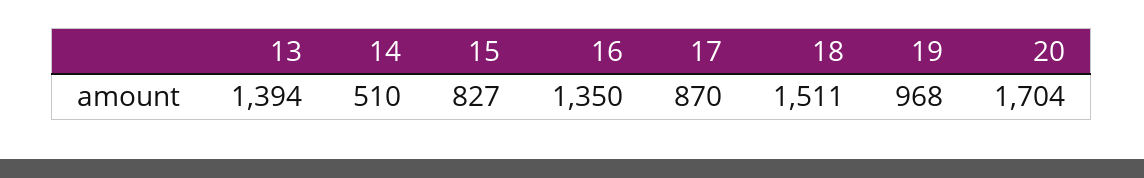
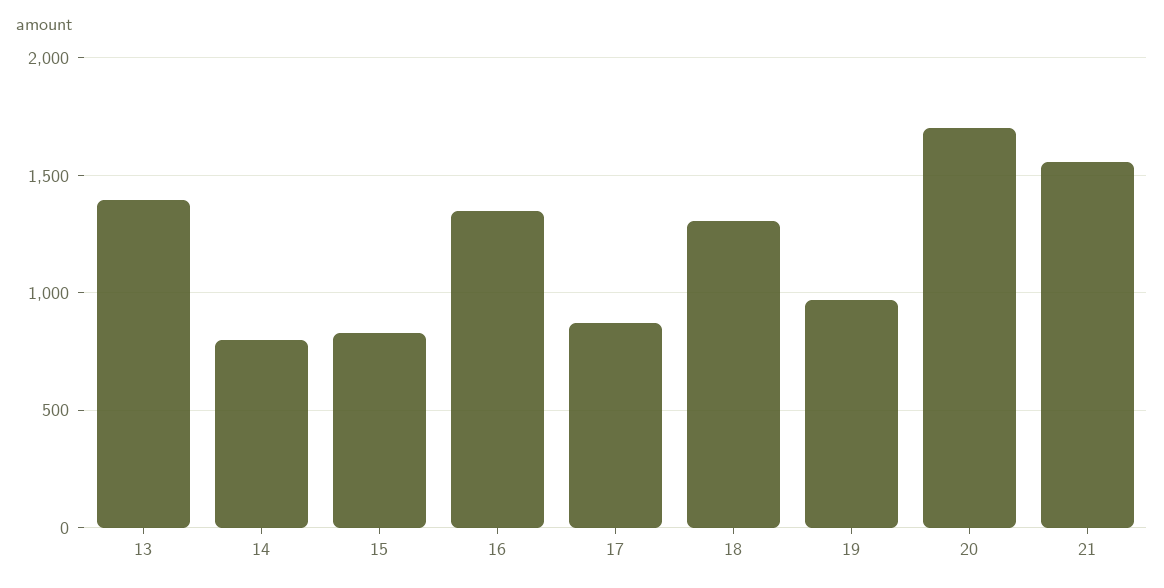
14: 510 -> 800
18: 1511 -> 1300
21: none -> 1550

